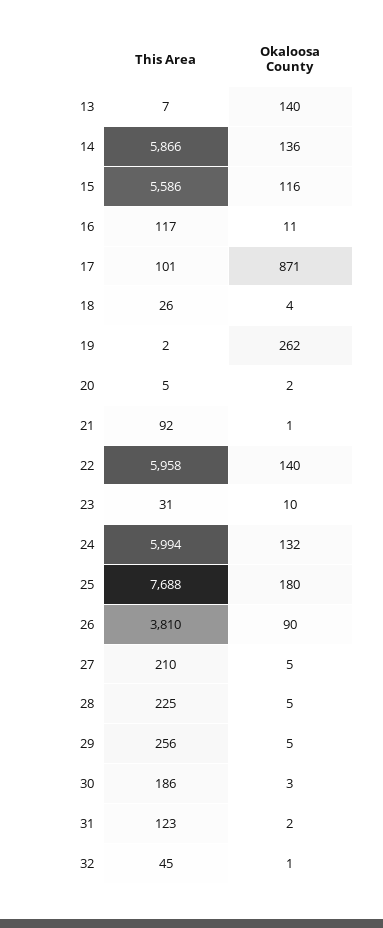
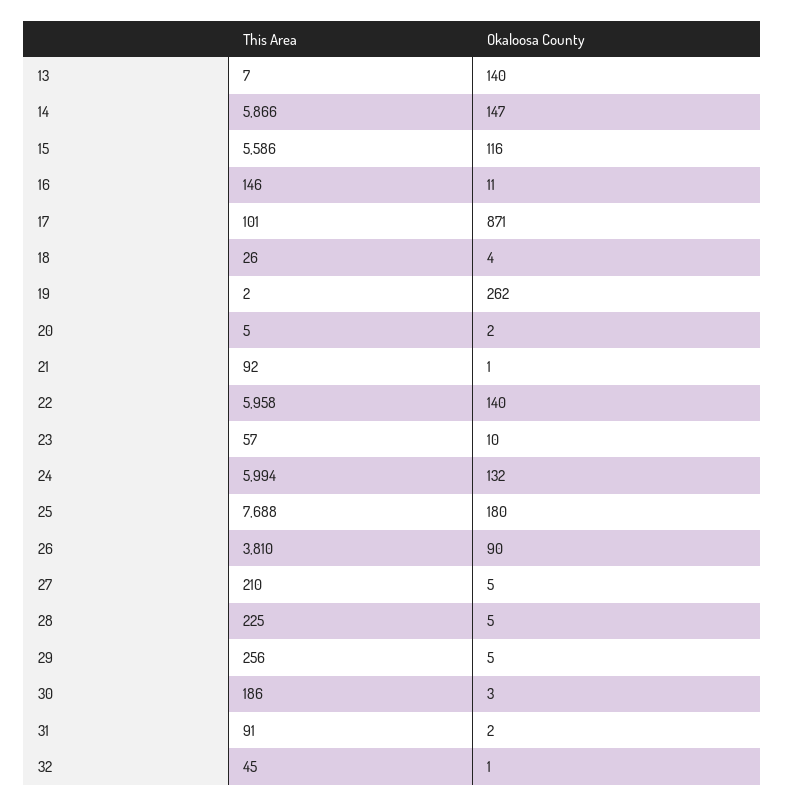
Okaloosa County, 14: 136 -> 147
This Area, 16: 117 -> 146
This Area, 23: 31 -> 57
This Area, 31: 123 -> 91

